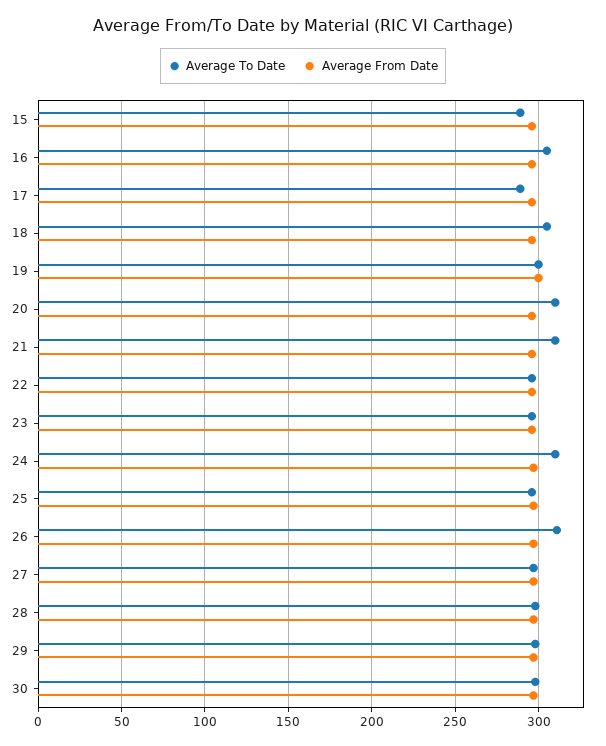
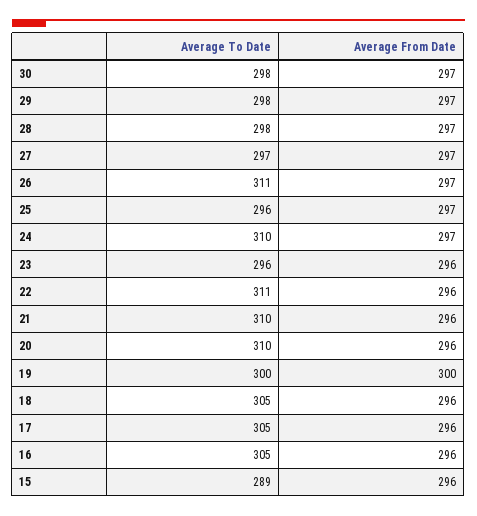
Average To Date, 17: 290 -> 305
Average To Date, 22: 295 -> 311

